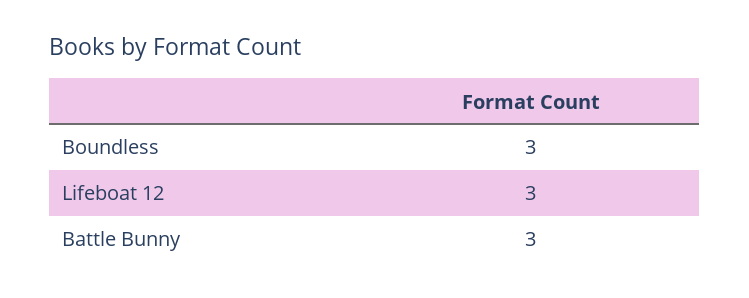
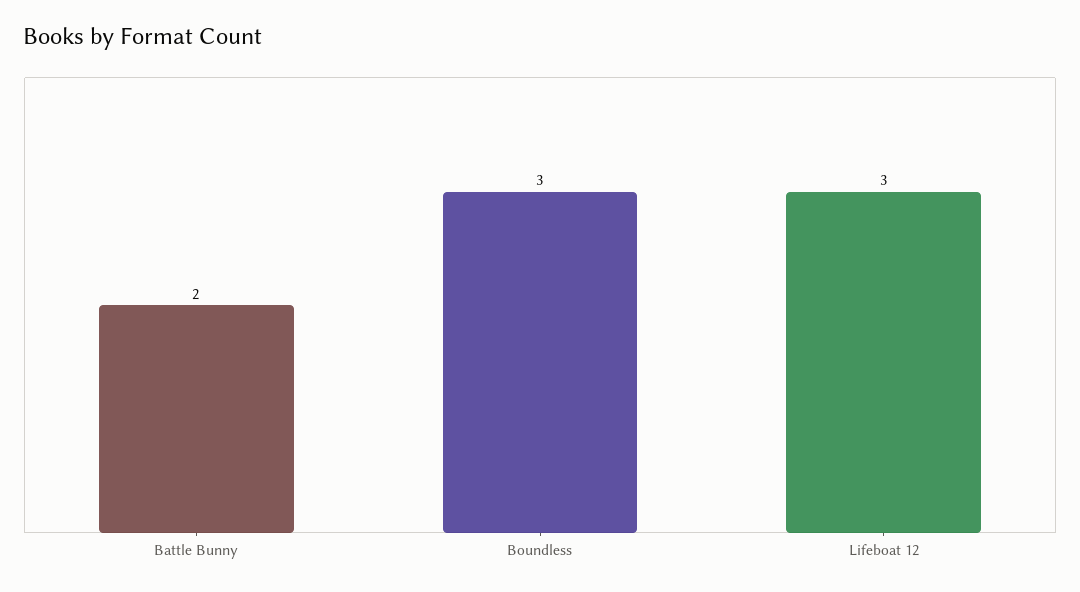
Battle Bunny: 3 -> 2

